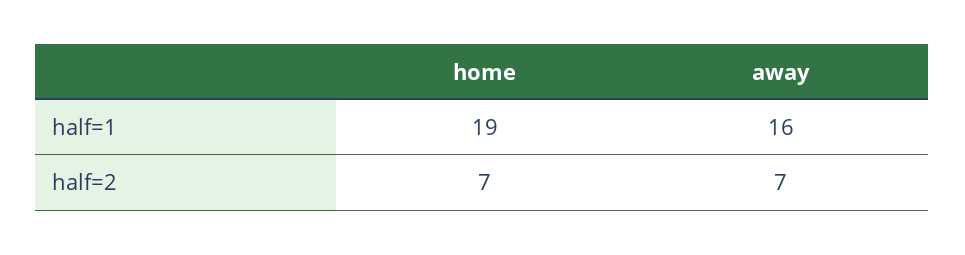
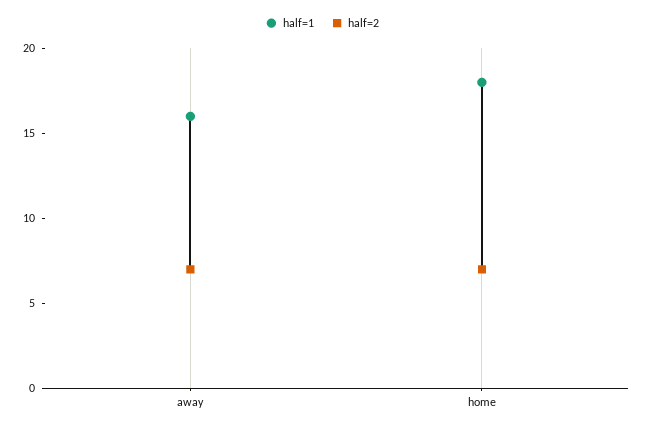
half=1, home: 19 -> 18

